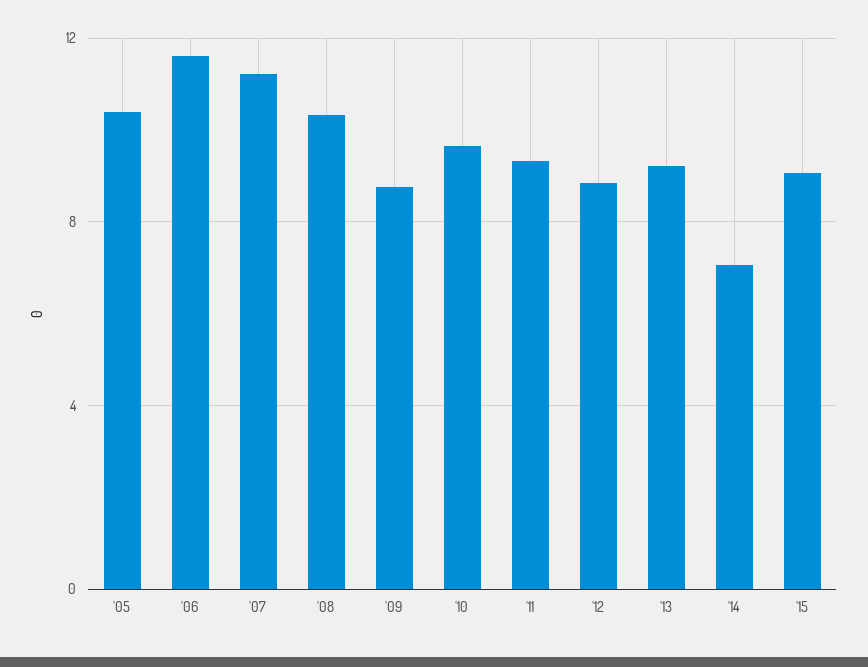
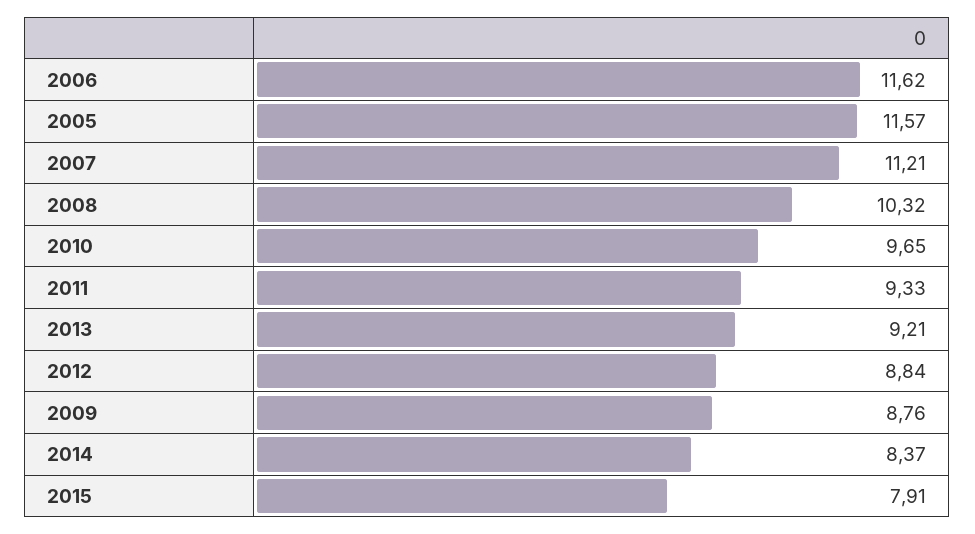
'05: 10.5 -> 11.57
'14: 7 -> 8.37
'15: 9 -> 7.91

